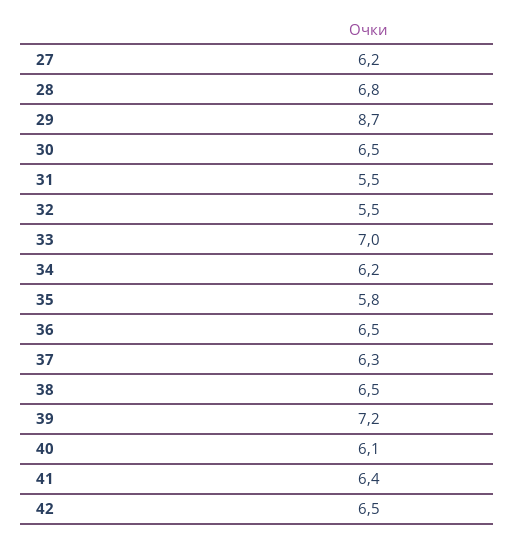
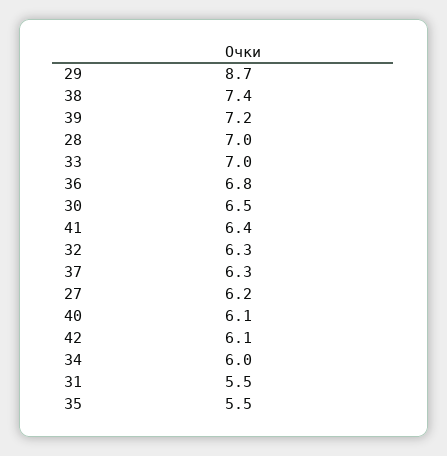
28: 6.8 -> 7
32: 5.5 -> 6.3
34: 6.2 -> 6
35: 5.8 -> 5.5
36: 6.5 -> 6.8
38: 6.5 -> 7.4
42: 6.5 -> 6.1

